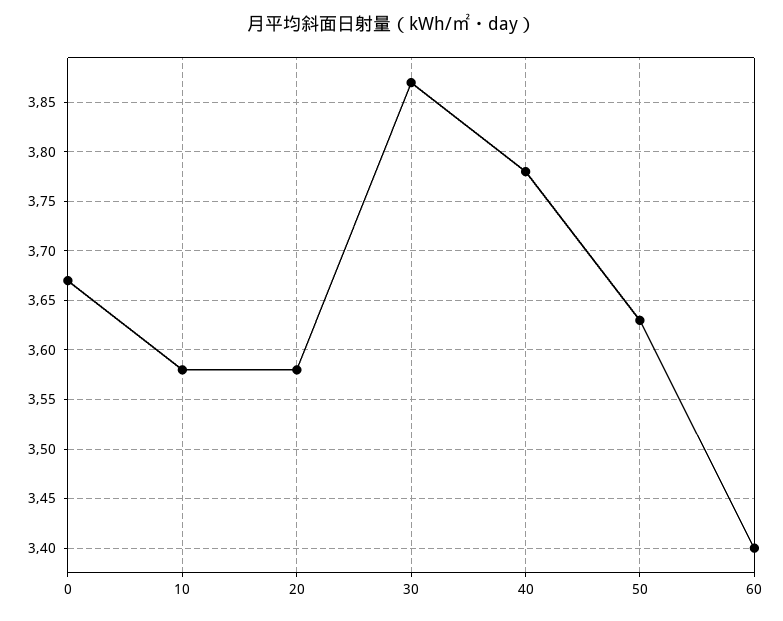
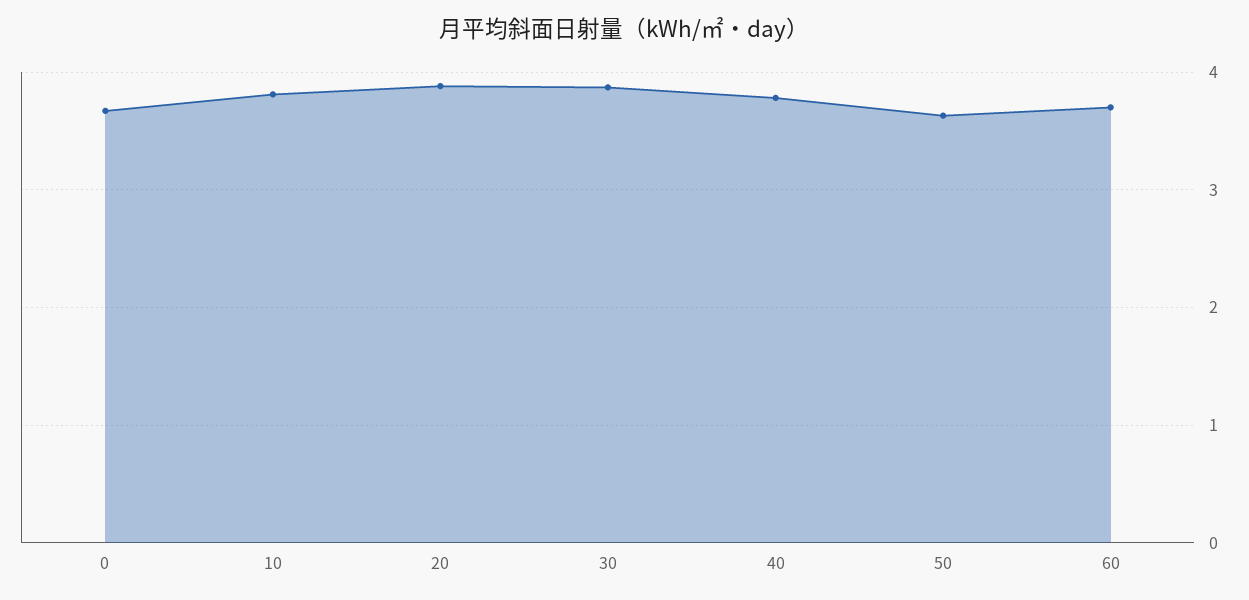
10: 3.58 -> 3.8
20: 3.58 -> 3.9
60: 3.4 -> 3.7

